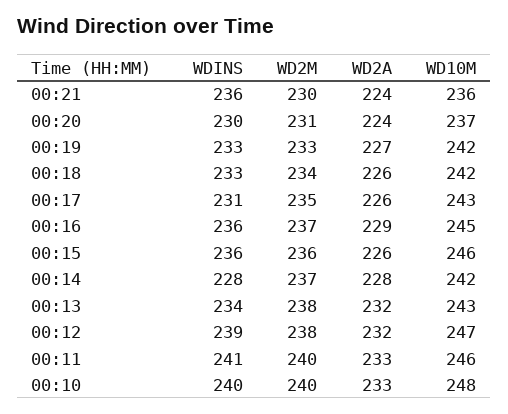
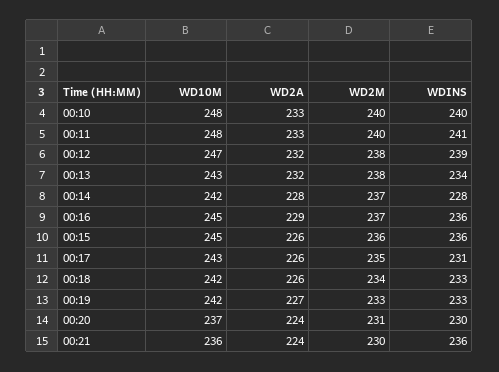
WD10M, 00:15: 246 -> 245
WD10M, 00:11: 246 -> 248

